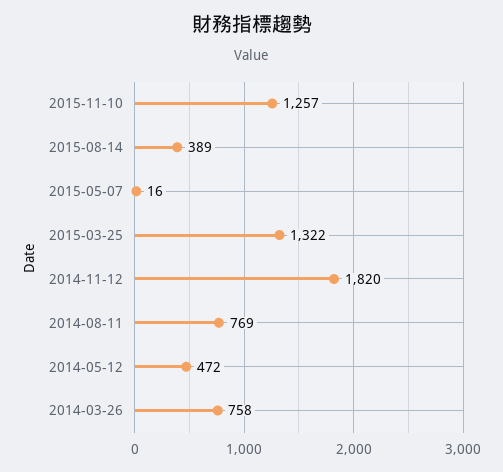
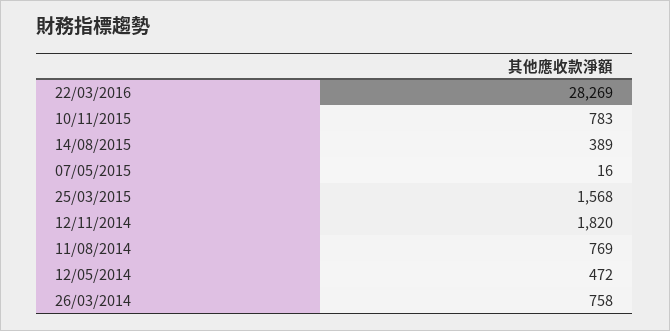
2015-11-10: 1257 -> 783
2015-03-25: 1322 -> 1568
22/03/2016: none -> 28269

